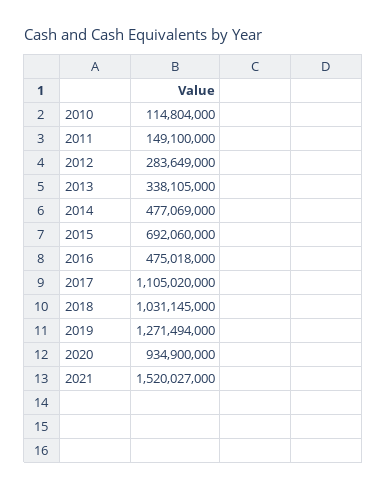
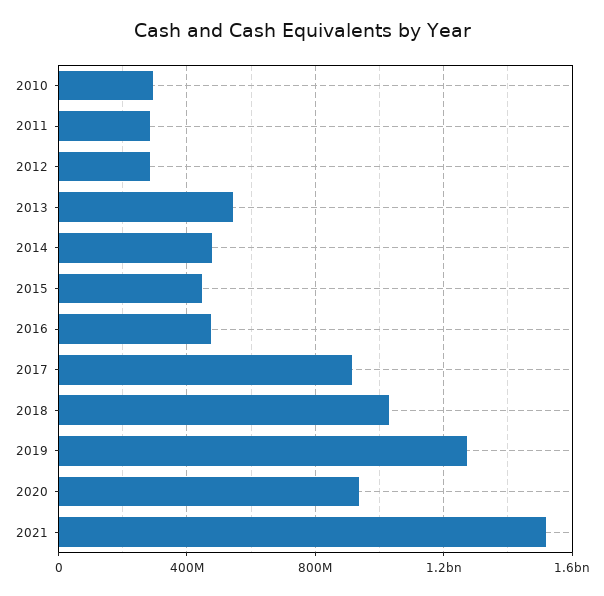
2010: 114804000 -> 300000000
2011: 149100000 -> 300000000
2013: 338105000 -> 550000000
2015: 692060000 -> 450000000
2017: 1105020000 -> 900000000

